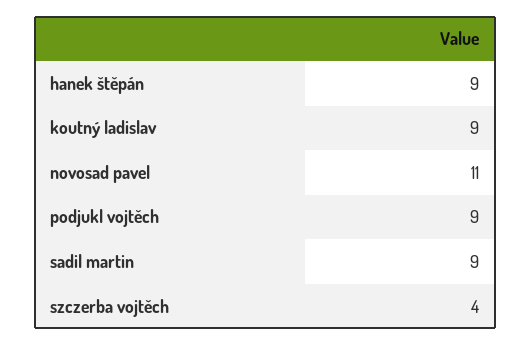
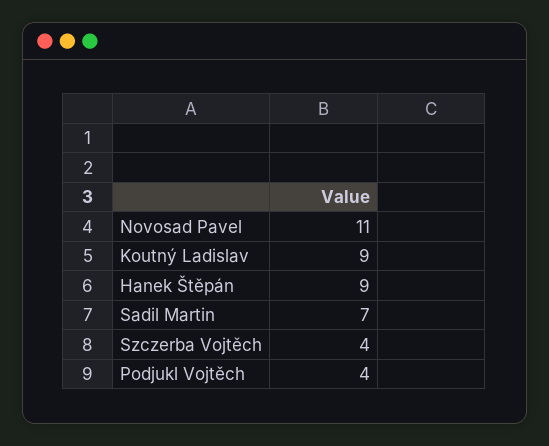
podjukl vojtěch: 9 -> 4
sadil martin: 9 -> 7

